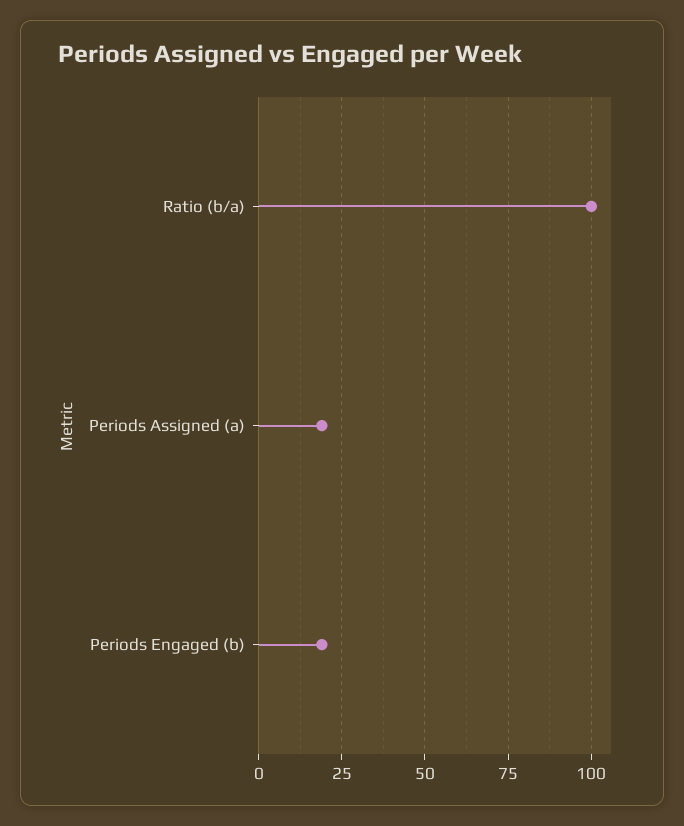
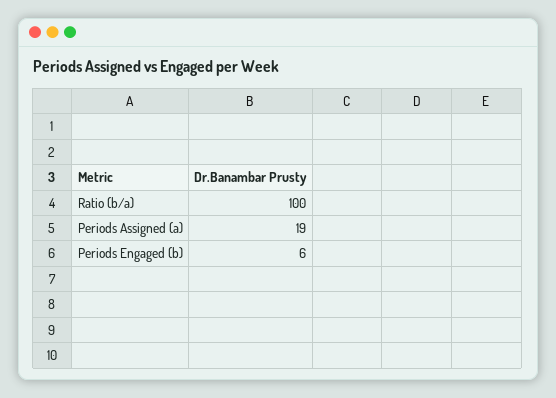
Periods Engaged (b): 20 -> 6

